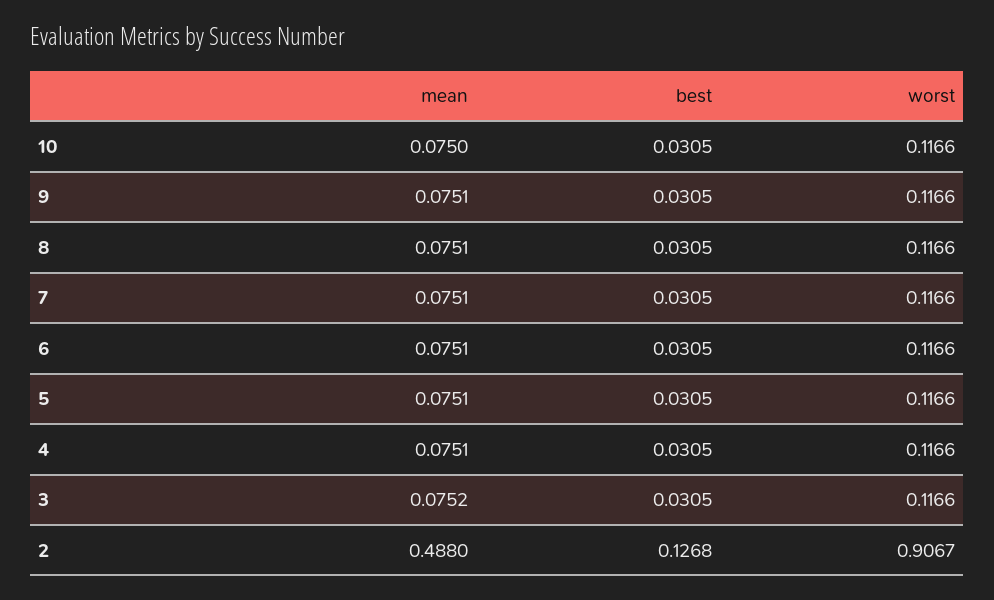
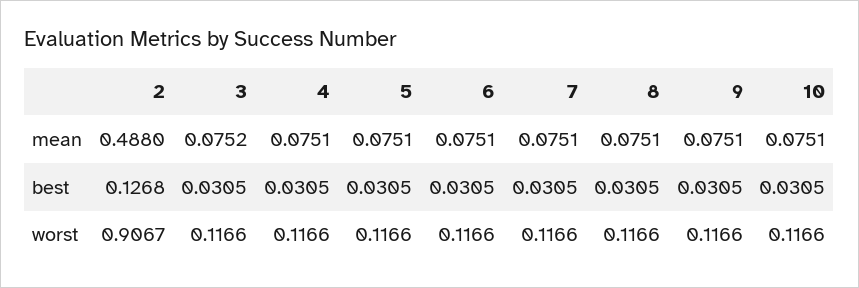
mean, 10: 0.075 -> 0.0751

